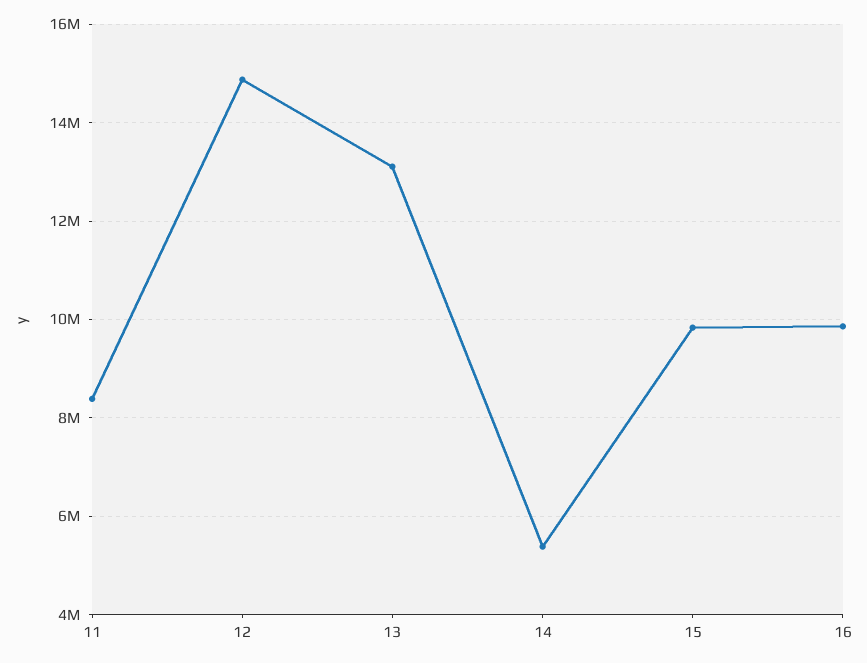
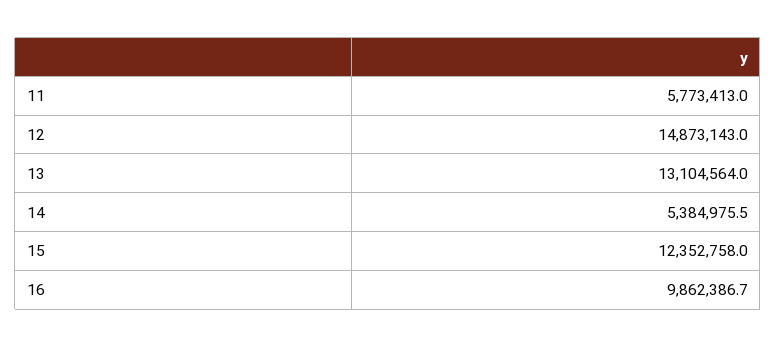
11: 8400000 -> 5773413
15: 9800000 -> 12352758

